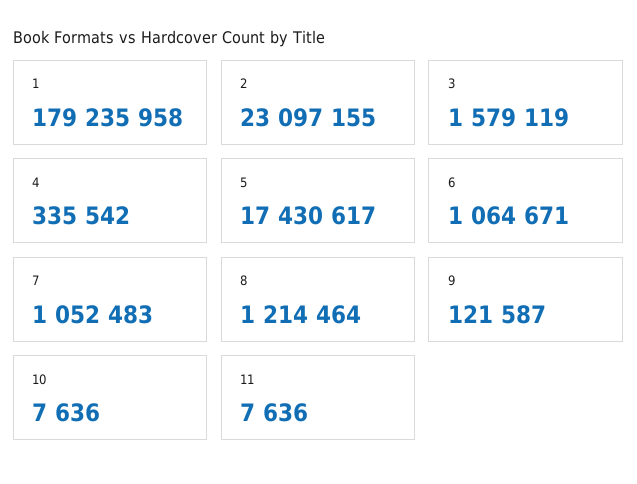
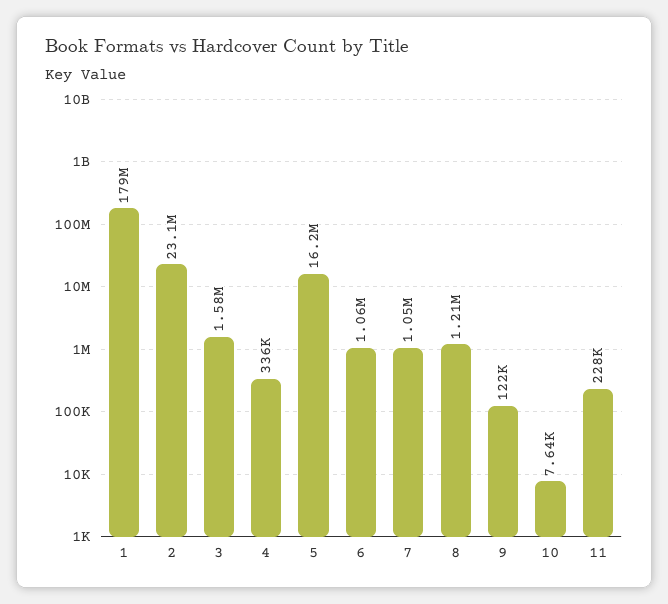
5: 17430617 -> 16200000
11: 7636 -> 228000

